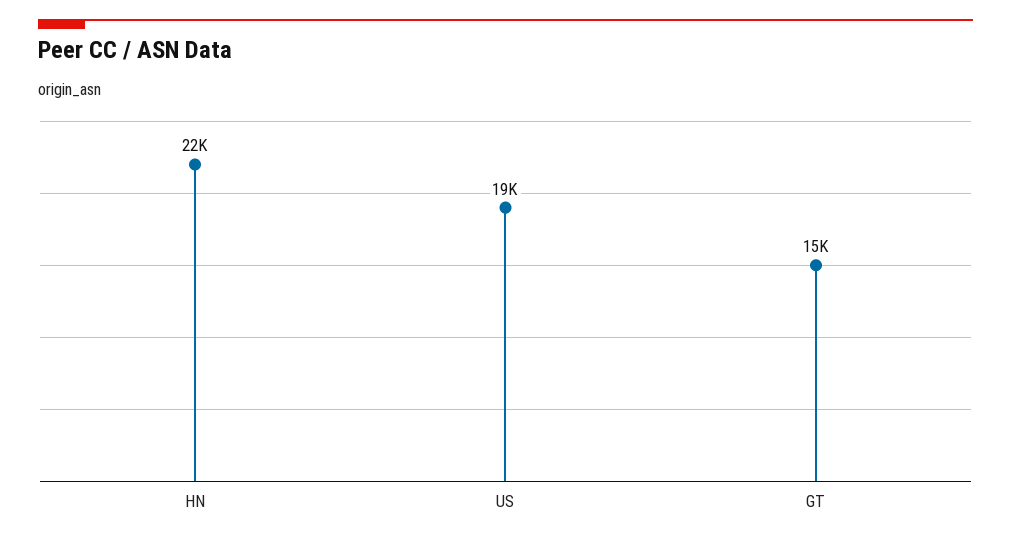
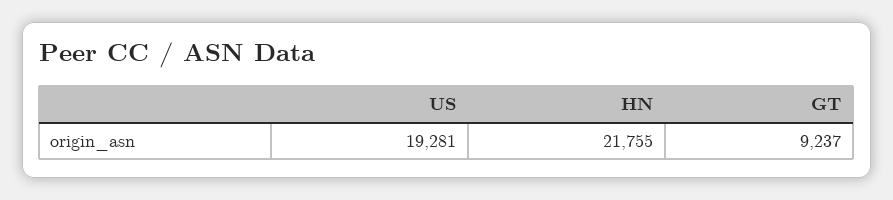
GT: 15000 -> 9237

